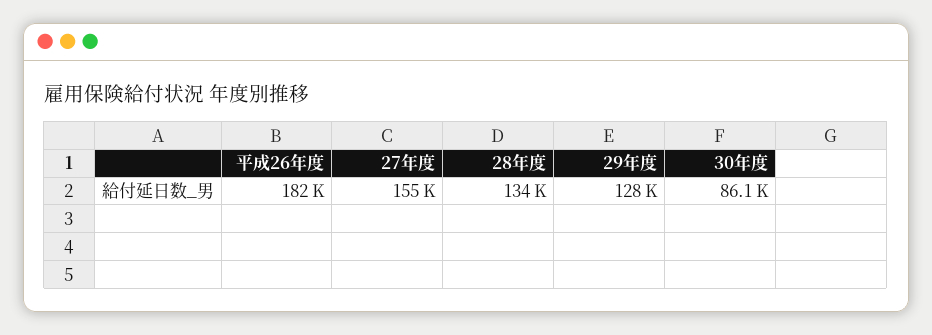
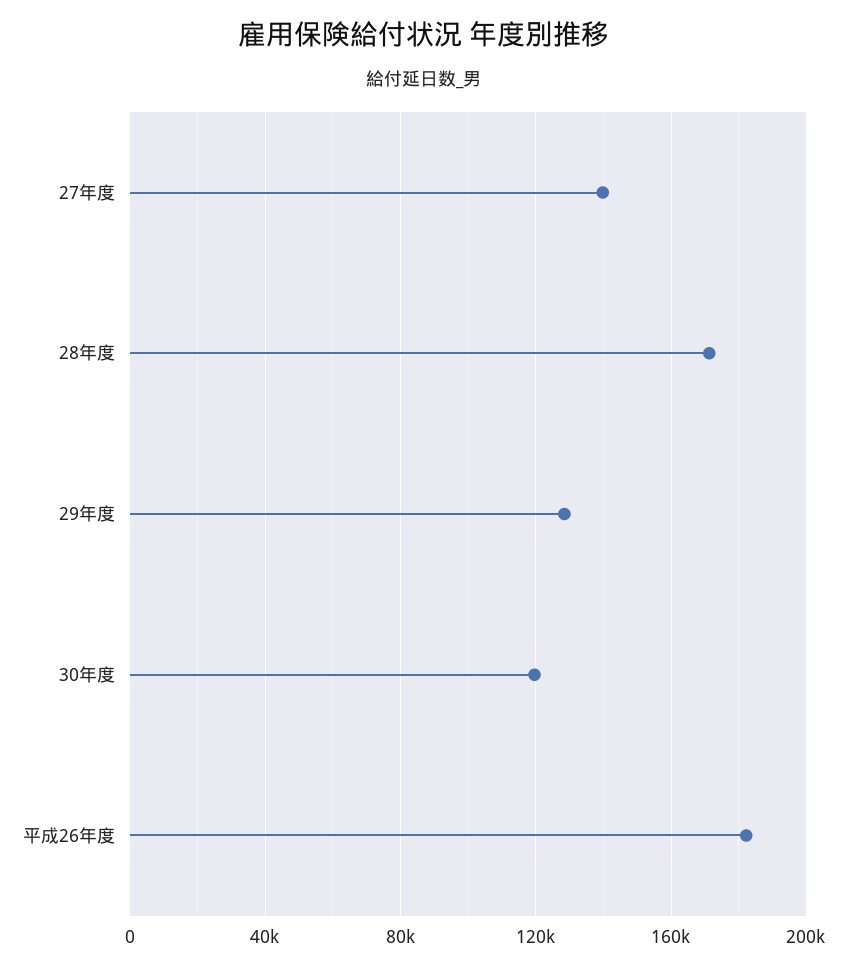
27年度: 155000 -> 140000
28年度: 134000 -> 170000
30年度: 86100 -> 120000

